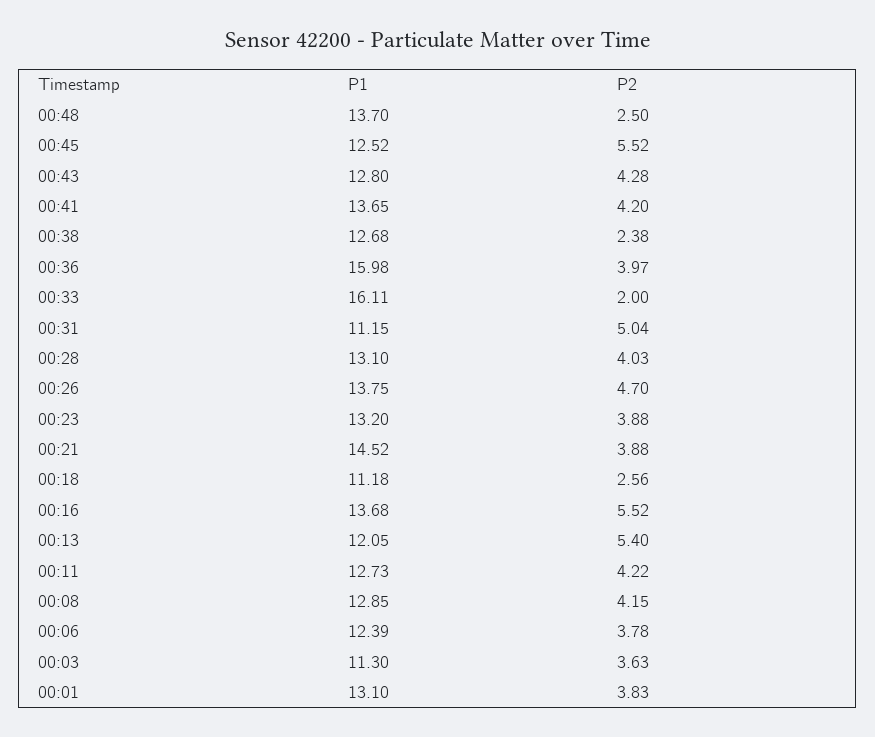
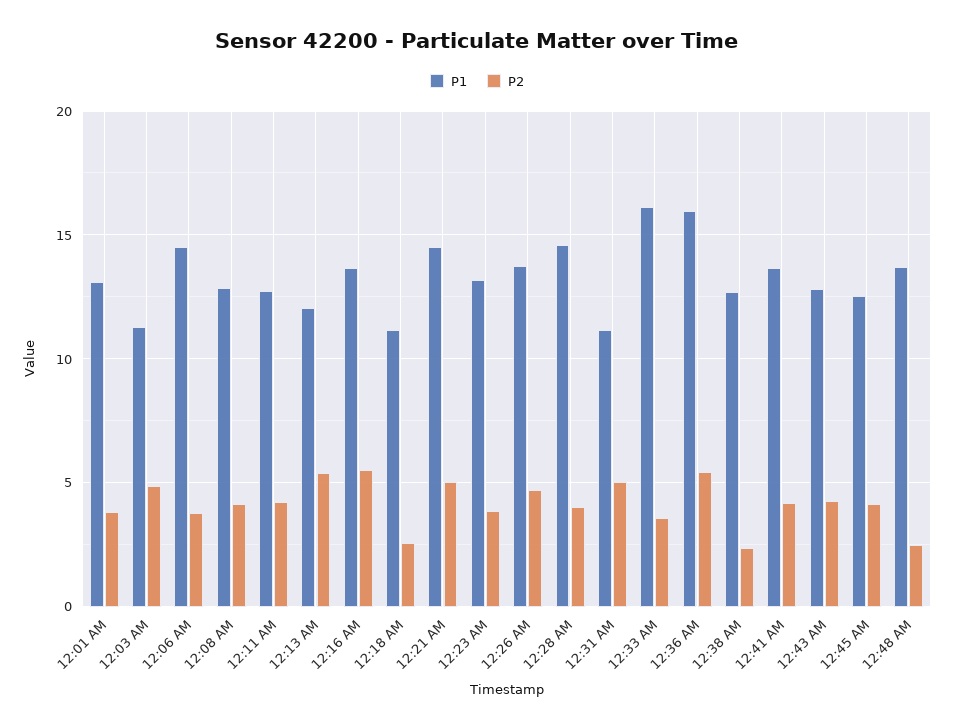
P2, 00:45: 5.52 -> 4
P2, 00:36: 3.97 -> 5.5
P2, 00:33: 2 -> 3.5
P1, 00:28: 13.1 -> 14.5
P2, 00:21: 3.88 -> 5
P1, 00:06: 12.39 -> 14.5
P2, 00:03: 3.63 -> 5

